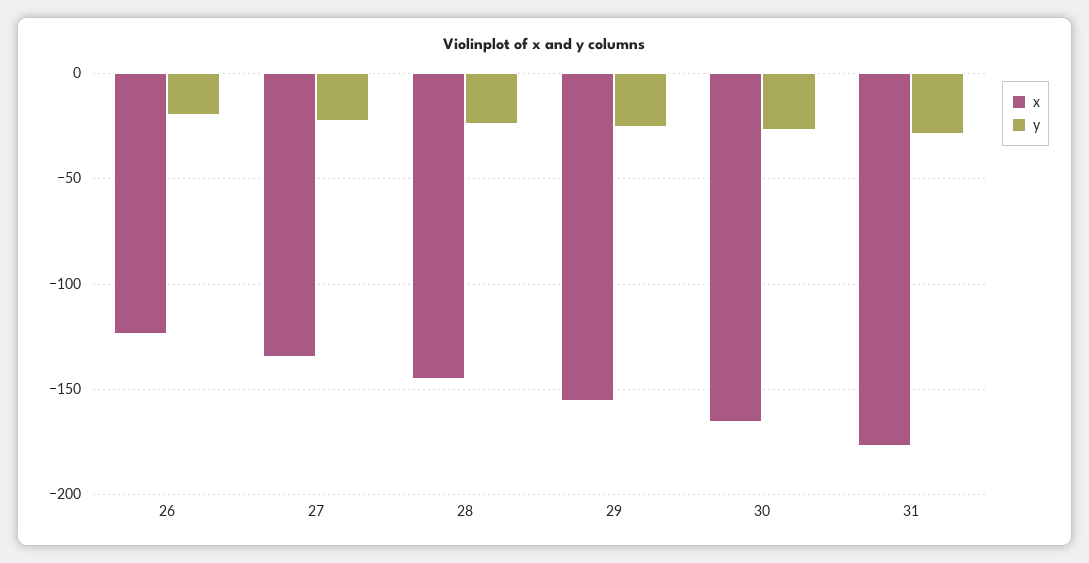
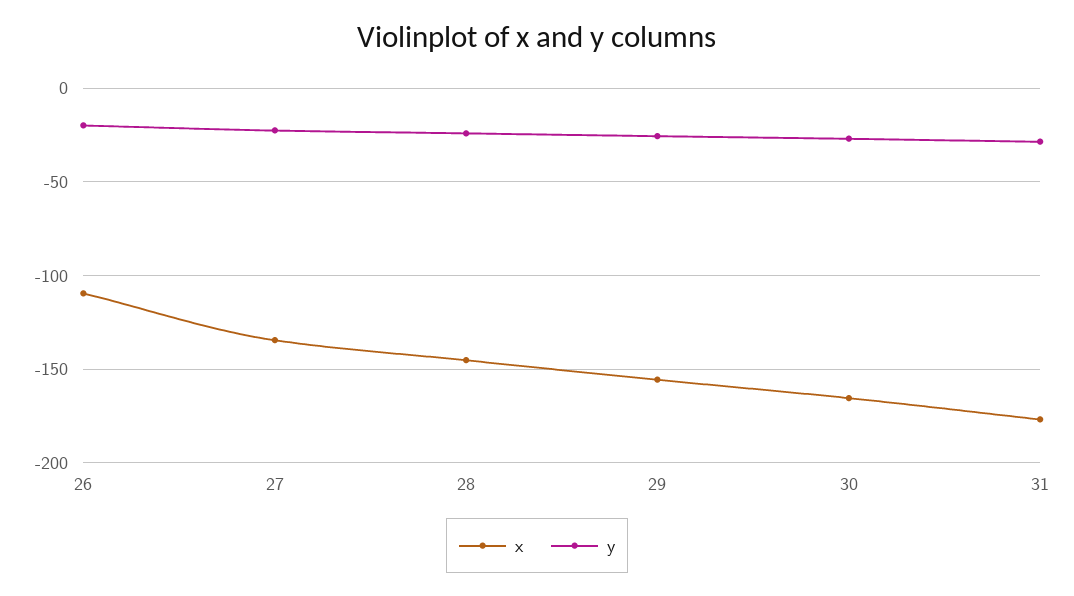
x, 26: -125 -> -110

